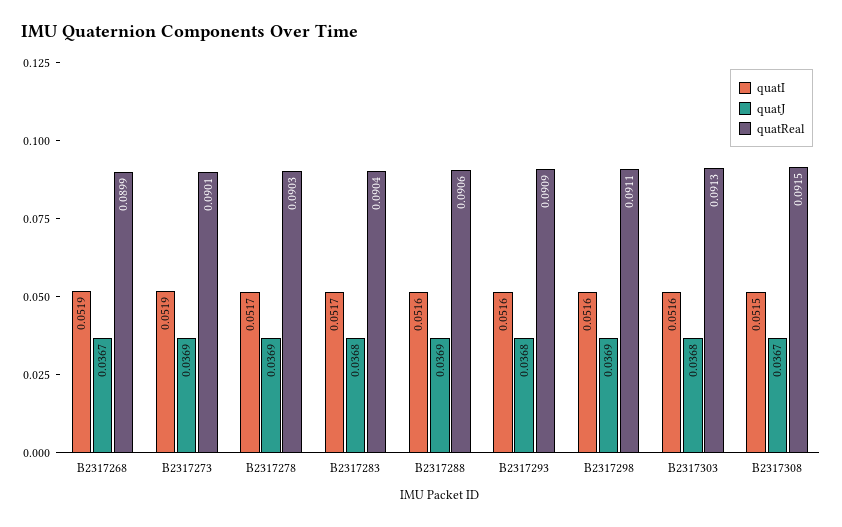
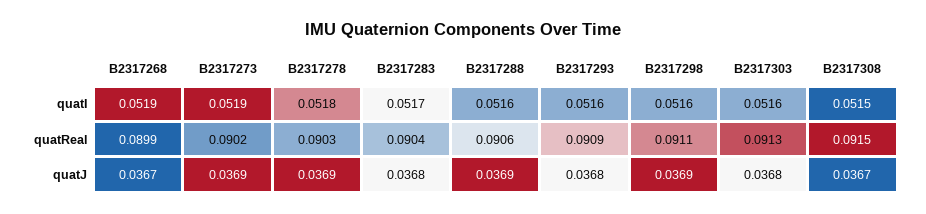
quatReal, B2317273: 0.0901 -> 0.0902
quatI, B2317278: 0.0517 -> 0.0518

